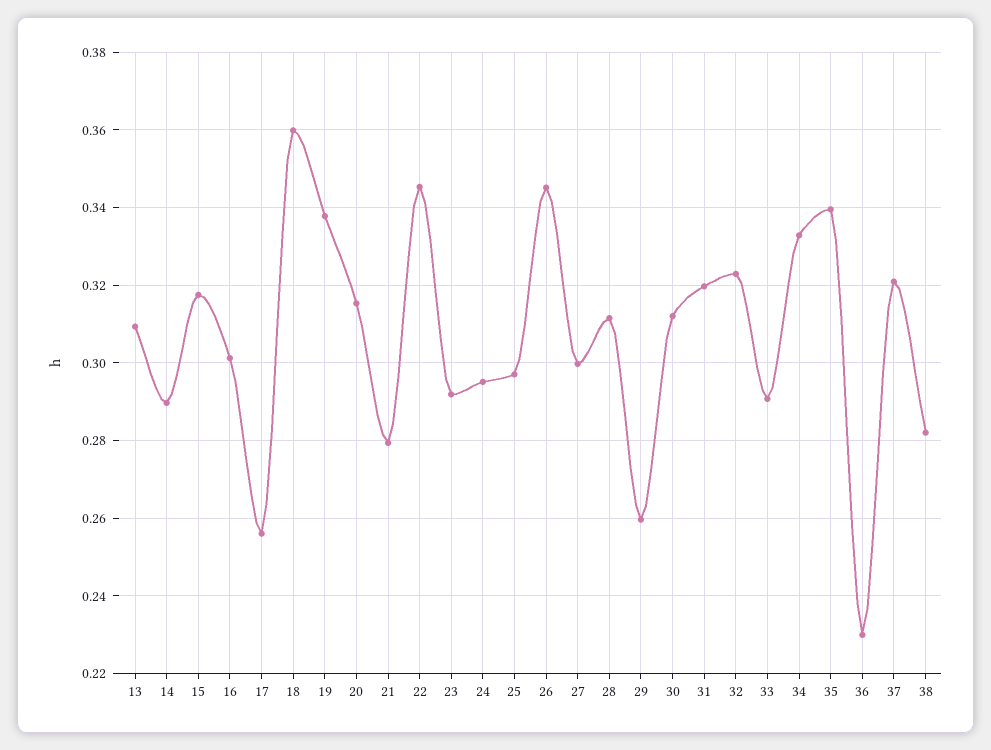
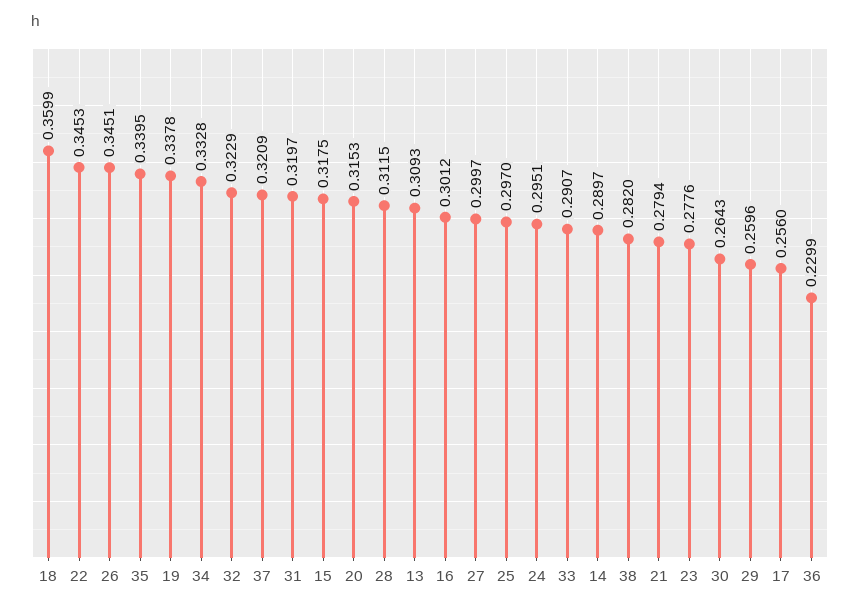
23: 0.292 -> 0.2776
30: 0.312 -> 0.2643

